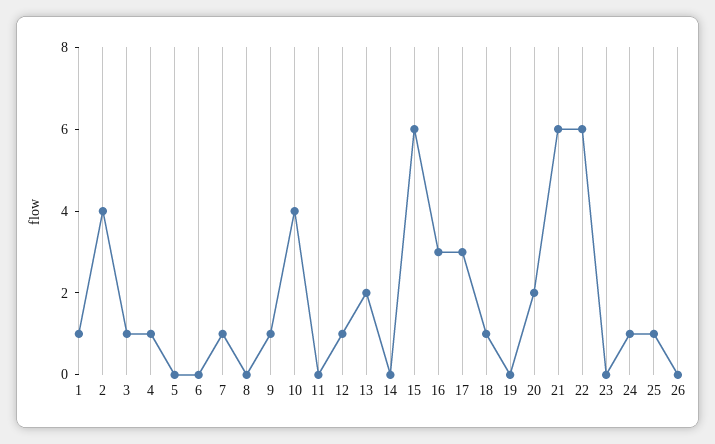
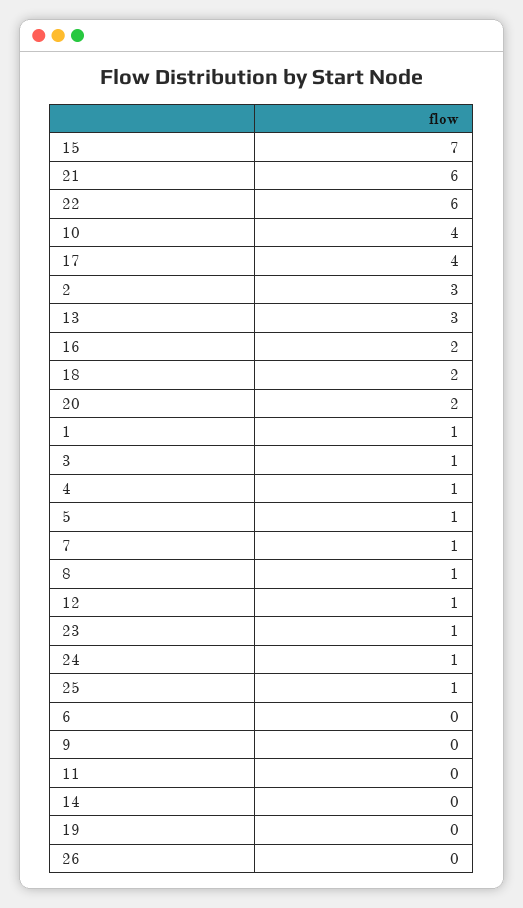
2: 4 -> 3
5: 0 -> 1
8: 0 -> 1
9: 1 -> 0
13: 2 -> 3
15: 6 -> 7
16: 3 -> 2
17: 3 -> 4
18: 1 -> 2
23: 0 -> 1

